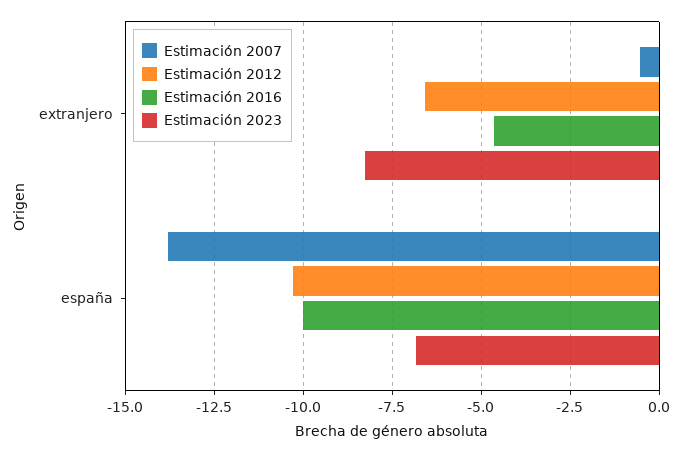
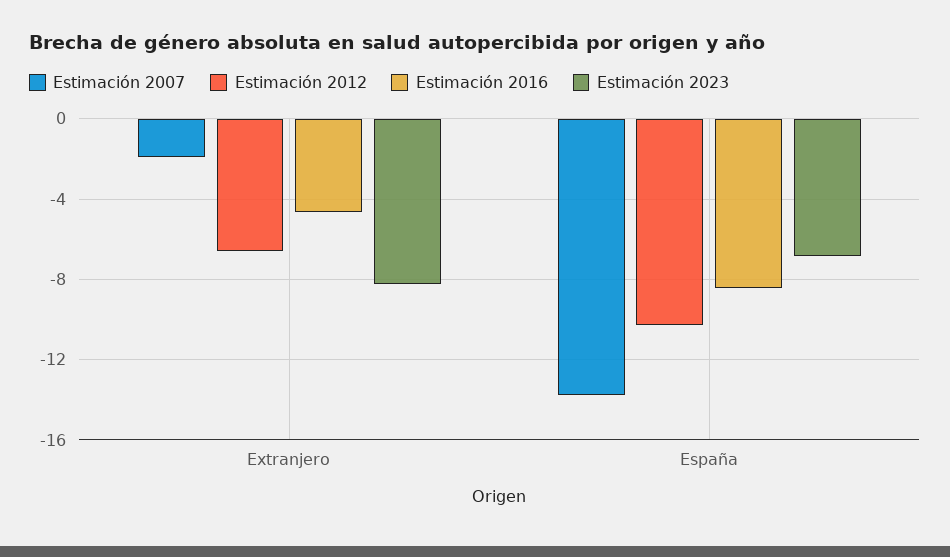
Estimación 2007, extranjero: -0.5 -> -2
Estimación 2016, españa: -10 -> -8.5

